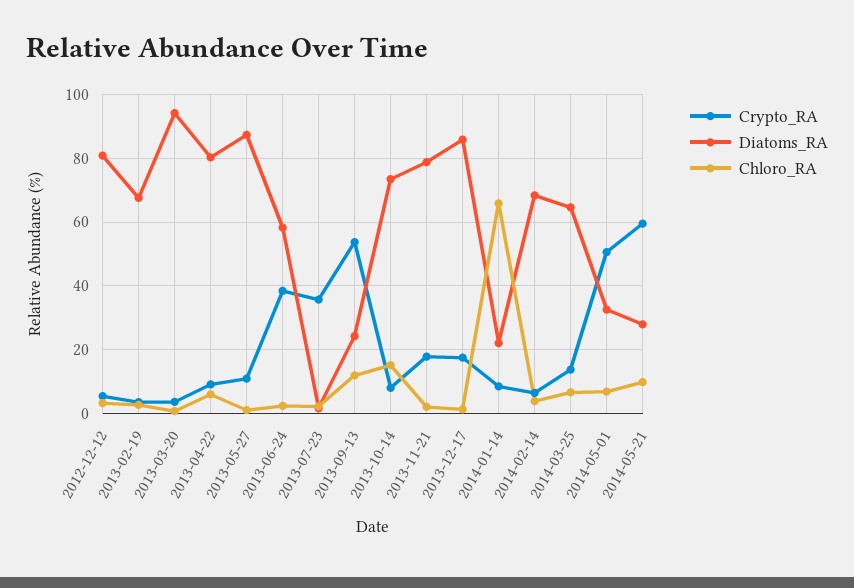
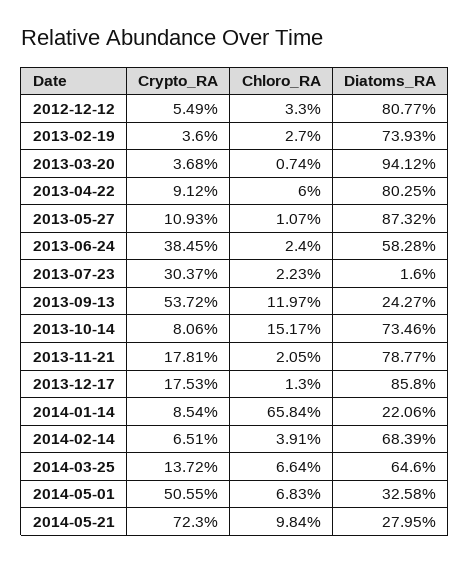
Diatoms_RA, 2013-02-19: 68 -> 73.93
Crypto_RA, 2013-07-23: 36 -> 30.37
Crypto_RA, 2014-05-21: 60 -> 72.3

